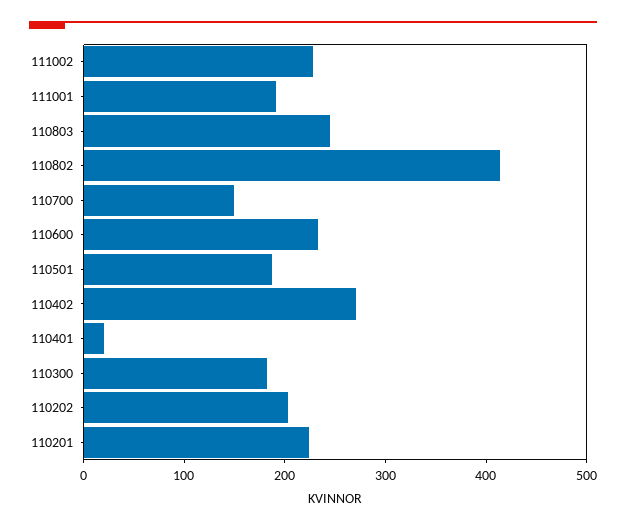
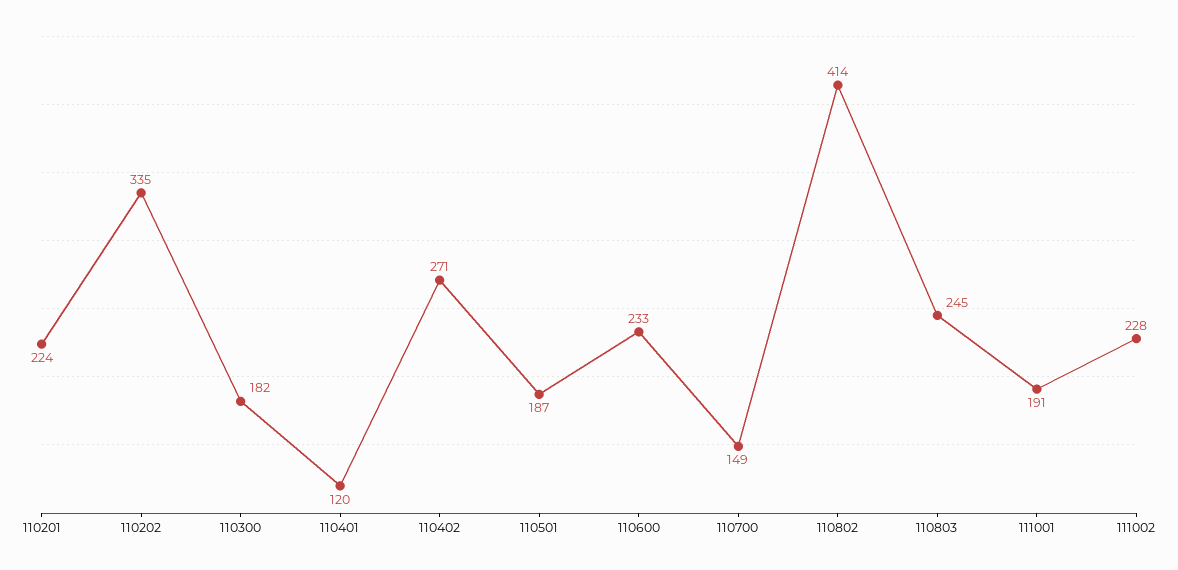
110401: 20 -> 120
110202: 200 -> 335

